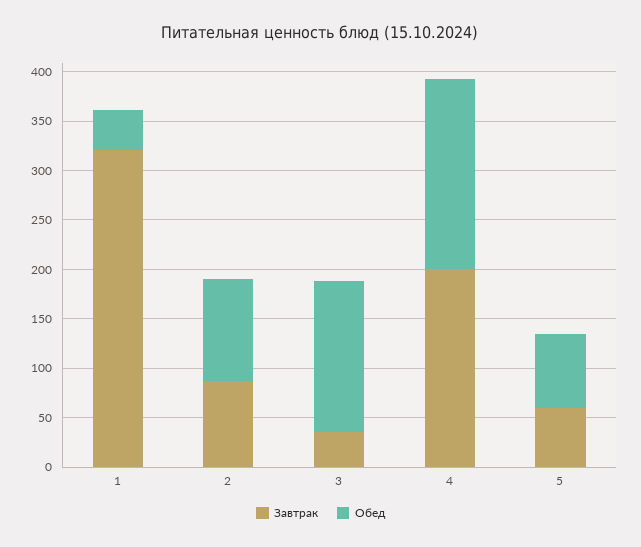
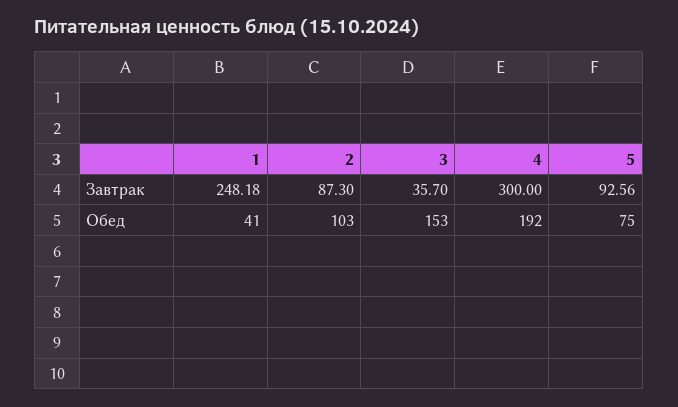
Завтрак, 1: 320 -> 248.18
Завтрак, 4: 200 -> 300
Завтрак, 5: 60 -> 92.56

